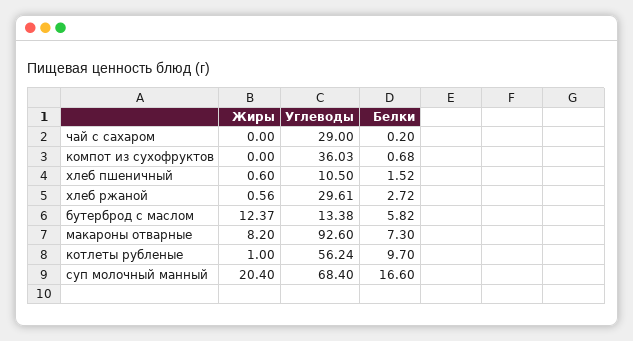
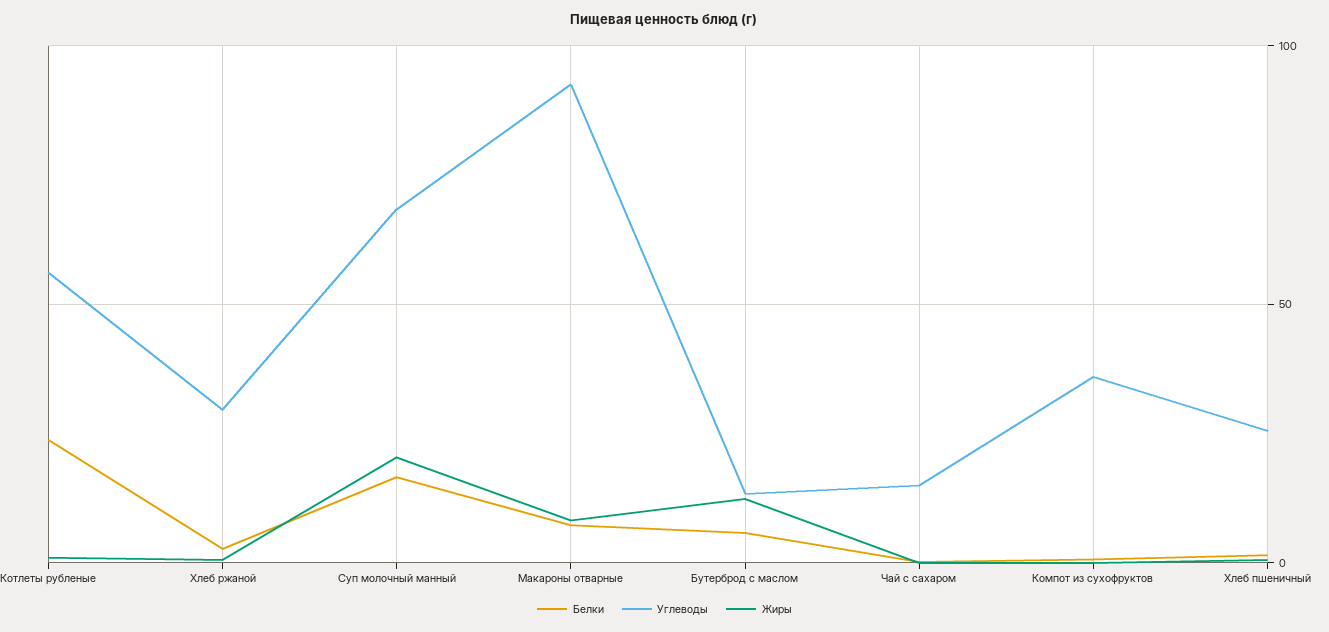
Углеводы, чай с сахаром: 29 -> 15
Углеводы, хлеб пшеничный: 10.5 -> 25
Белки, котлеты рубленые: 9.7 -> 25

